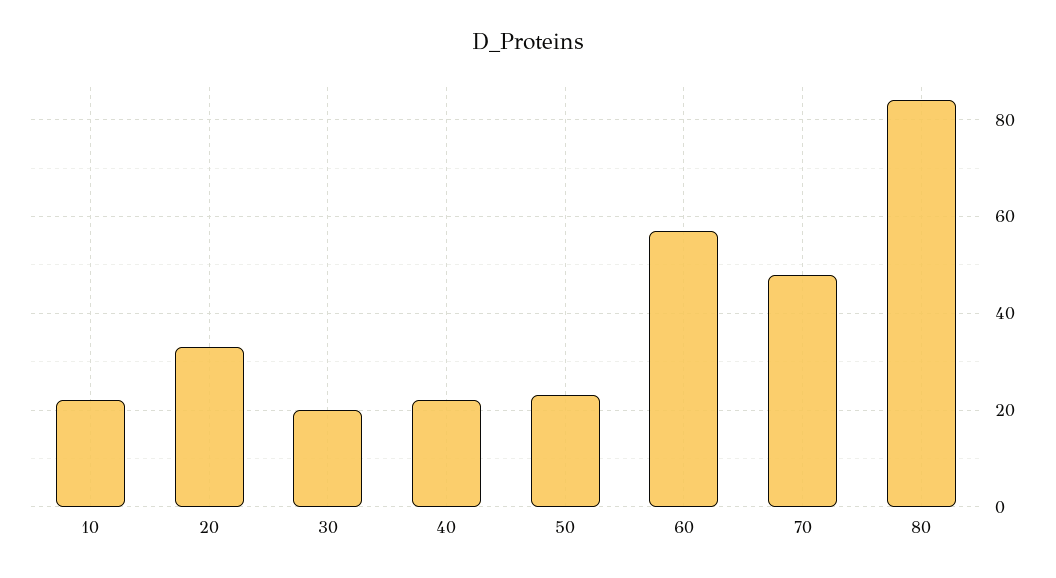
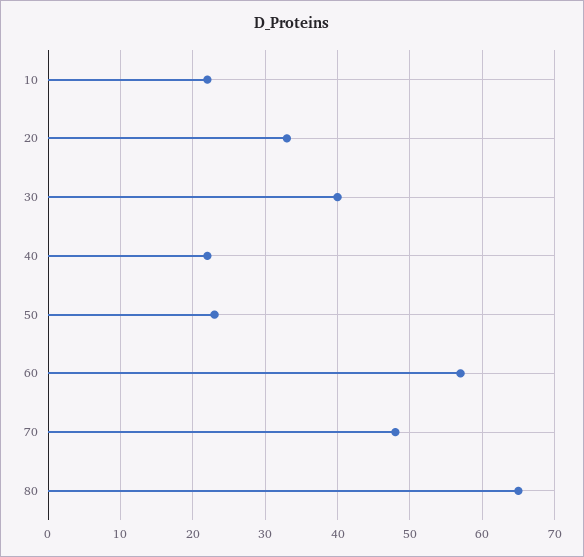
30: 20 -> 40
80: 85 -> 65

